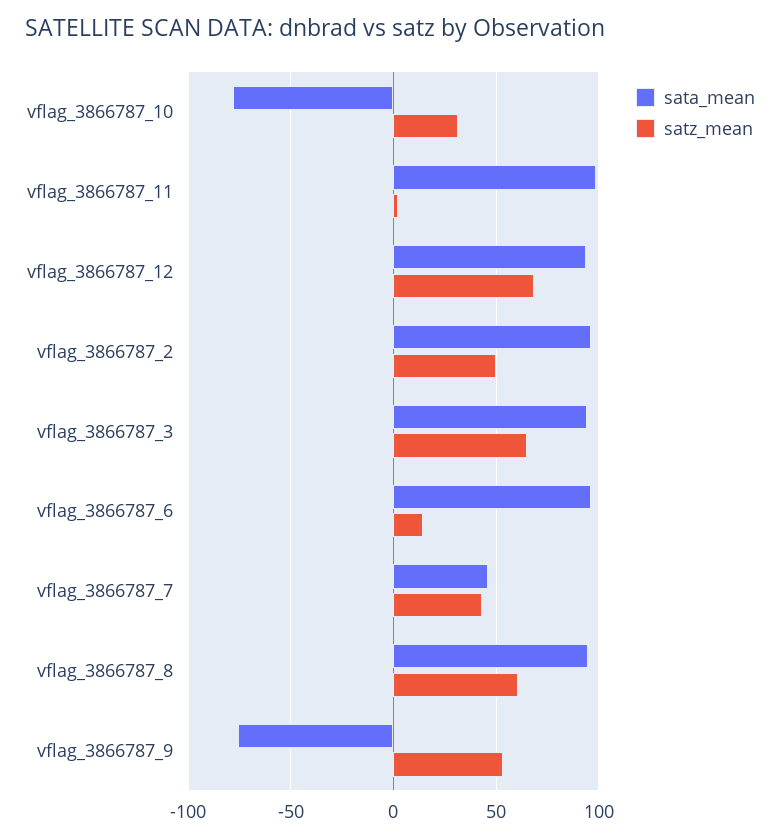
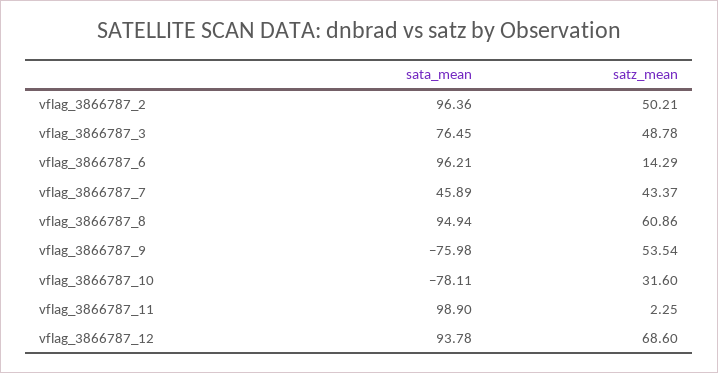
sata_mean, vflag_3866787_3: 95 -> 76.45
satz_mean, vflag_3866787_3: 65 -> 48.78

